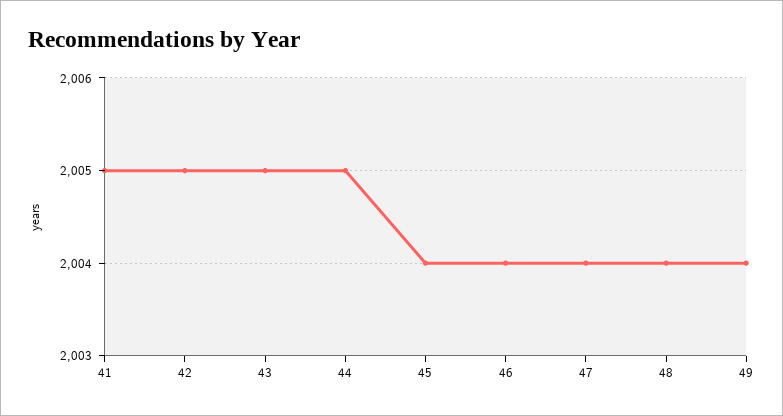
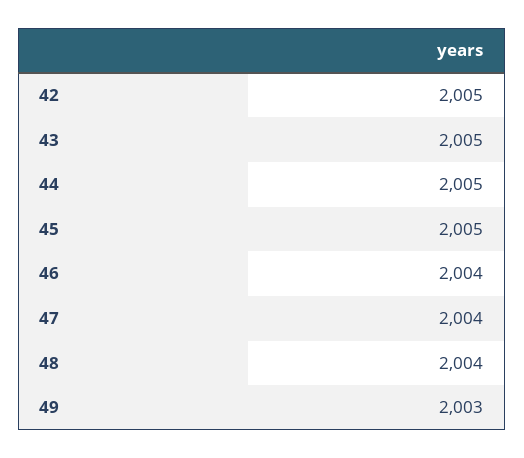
41: 2005 -> none
45: 2004 -> 2005
49: 2004 -> 2003

